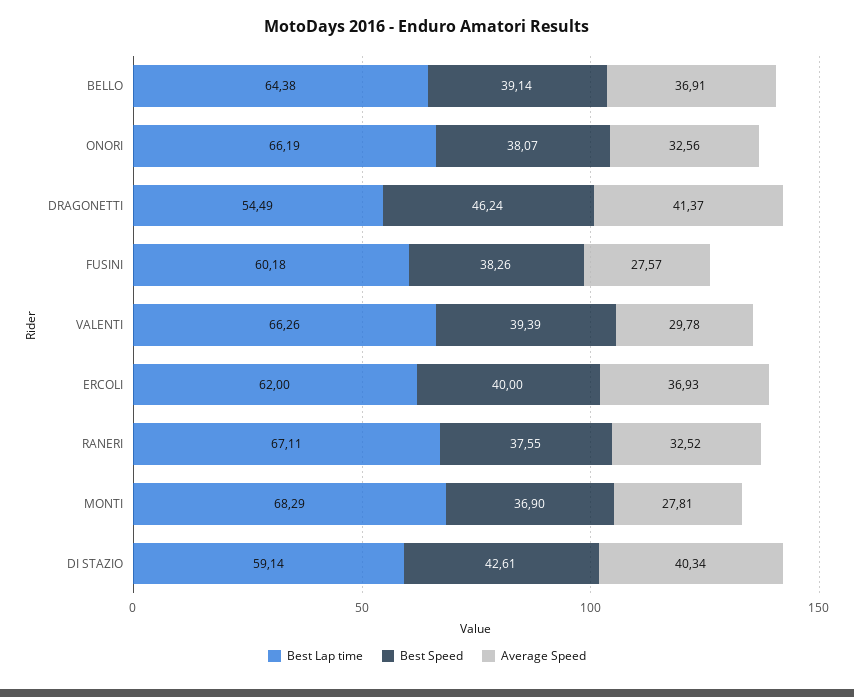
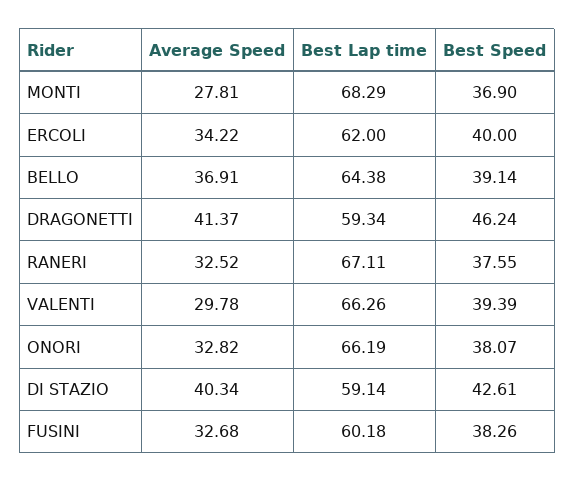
Average Speed, ONORI: 32.56 -> 32.82
Best Lap time, DRAGONETTI: 54.49 -> 59.34
Average Speed, FUSINI: 27.57 -> 32.68
Average Speed, ERCOLI: 36.93 -> 34.22

